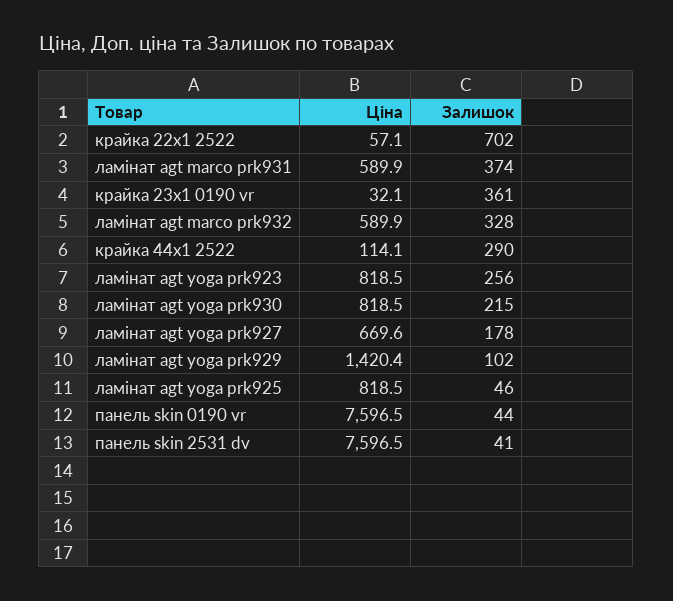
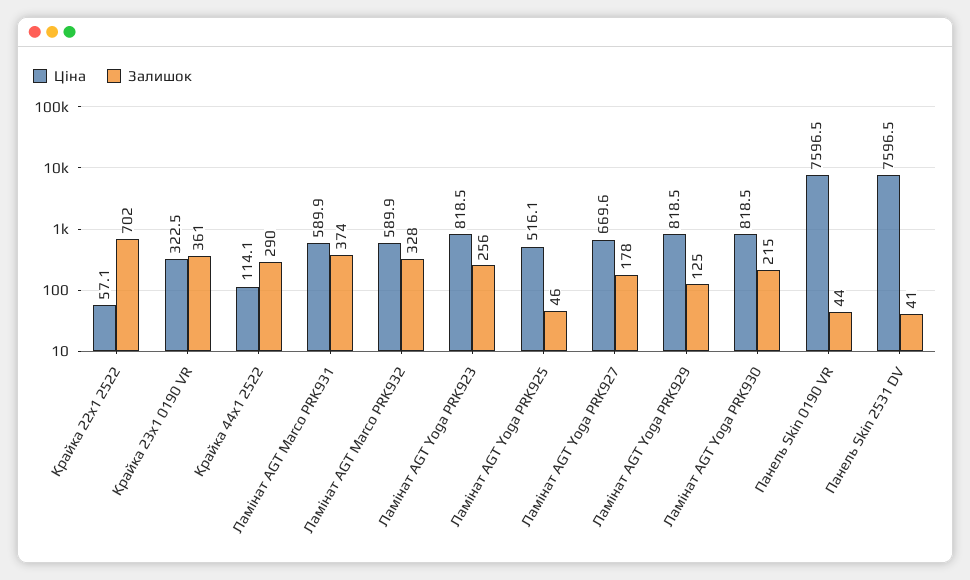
Ціна, крайка 23x1 0190 vr: 32.1 -> 322.5
Ціна, ламінат agt yoga prk929: 1420.4 -> 818.5
Залишок, ламінат agt yoga prk929: 102 -> 125
Ціна, ламінат agt yoga prk925: 818.5 -> 516.1

